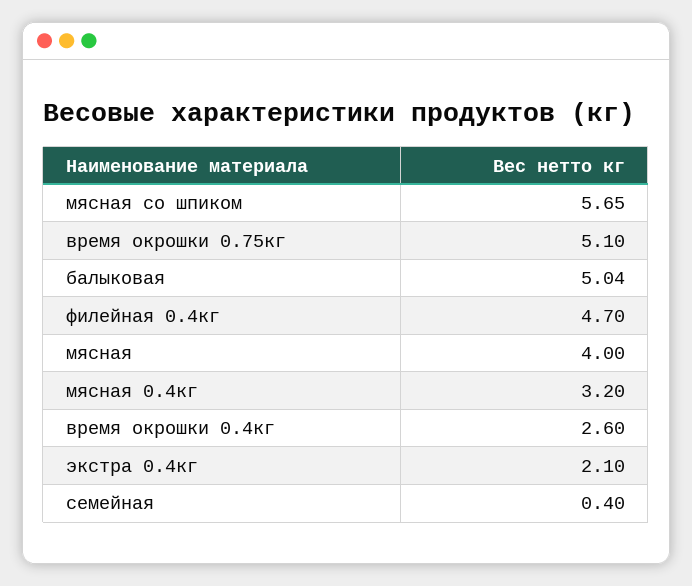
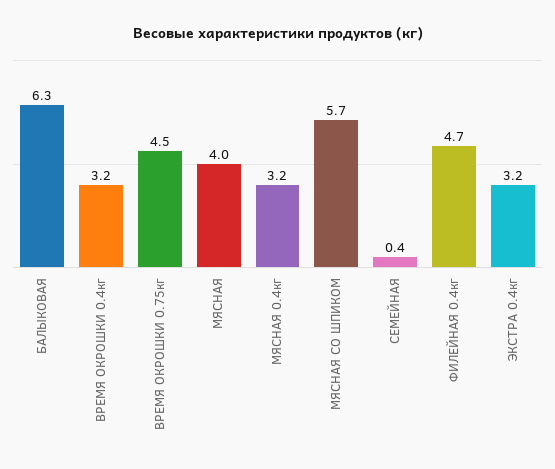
время окрошки 0.75кг: 5.1 -> 4.5
балыковая: 5.04 -> 6.3
время окрошки 0.4кг: 2.6 -> 3.2
экстра 0.4кг: 2.1 -> 3.2

